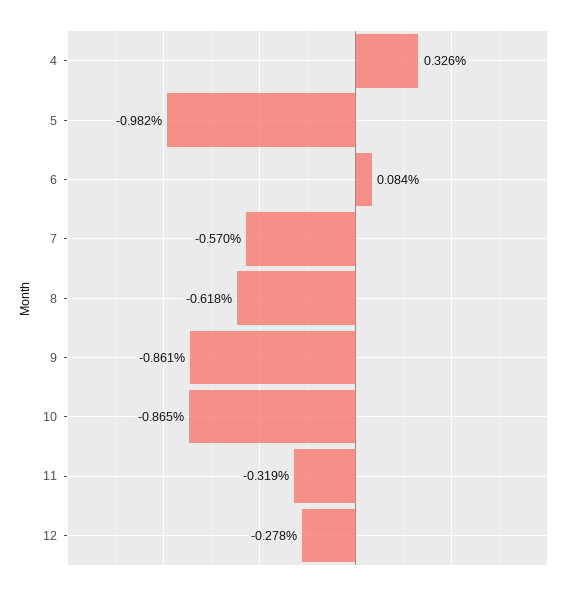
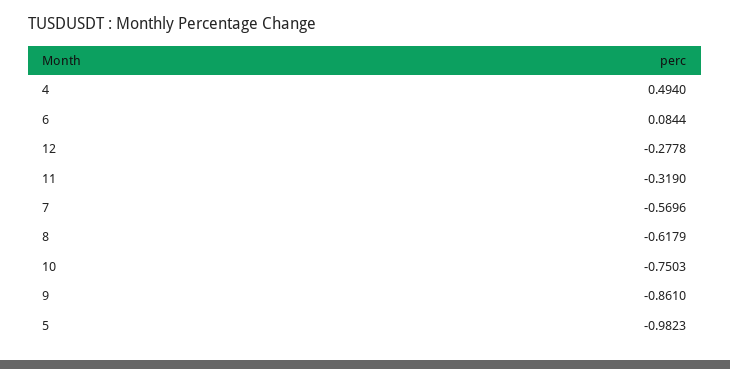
4: 0.326 -> 0.494
10: -0.865 -> -0.7503

